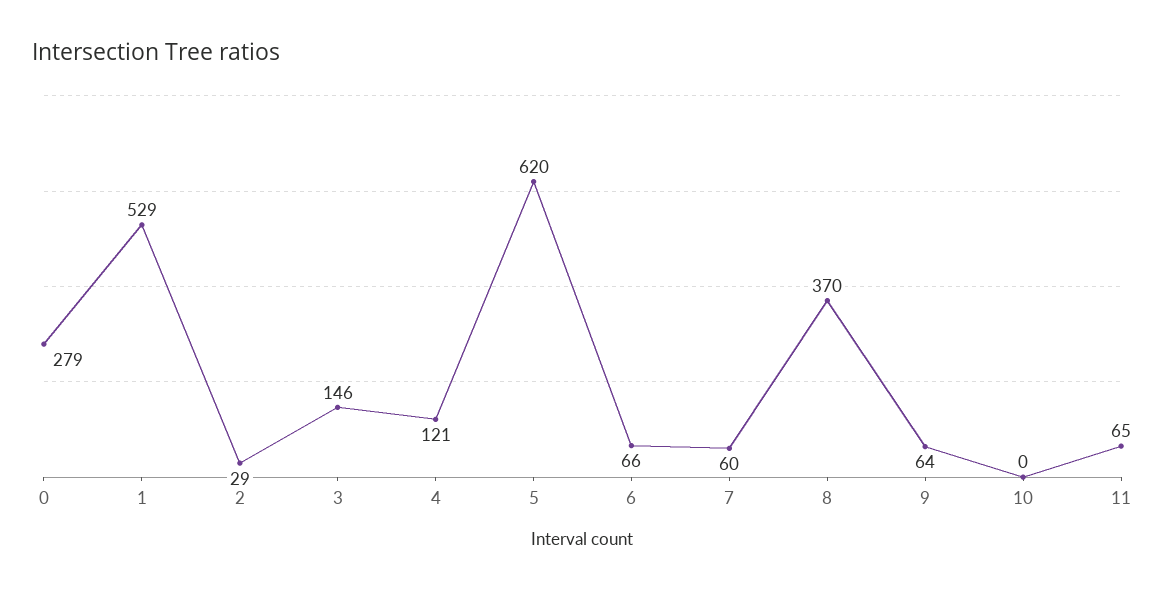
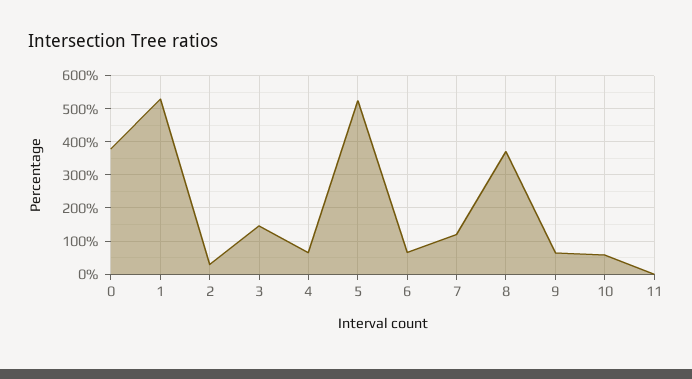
0: 279 -> 380
4: 121 -> 60
5: 620 -> 520
7: 60 -> 120
10: 0 -> 60
11: 65 -> 0

